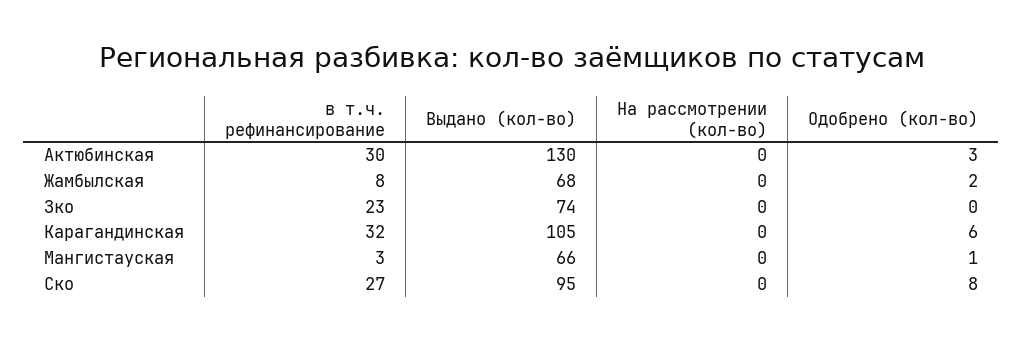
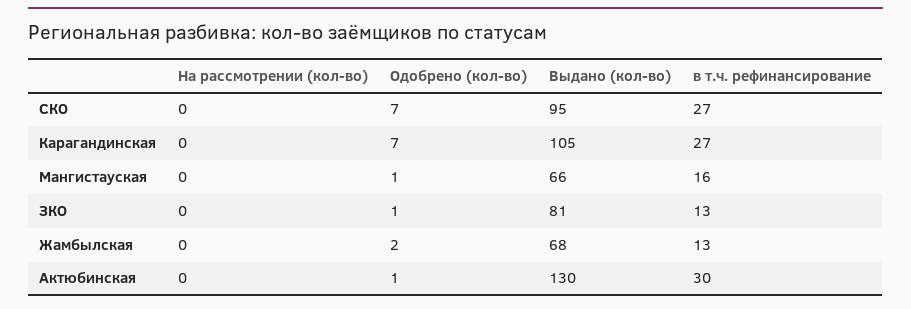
Одобрено (кол-во), Актюбинская: 3 -> 1
в т.ч. рефинансирование, Жамбылская: 8 -> 13
в т.ч. рефинансирование, Зко: 23 -> 13
Выдано (кол-во), Зко: 74 -> 81
Одобрено (кол-во), Зко: 0 -> 1
в т.ч. рефинансирование, Карагандинская: 32 -> 27
Одобрено (кол-во), Карагандинская: 6 -> 7
в т.ч. рефинансирование, Мангистауская: 3 -> 16
Одобрено (кол-во), Ско: 8 -> 7

